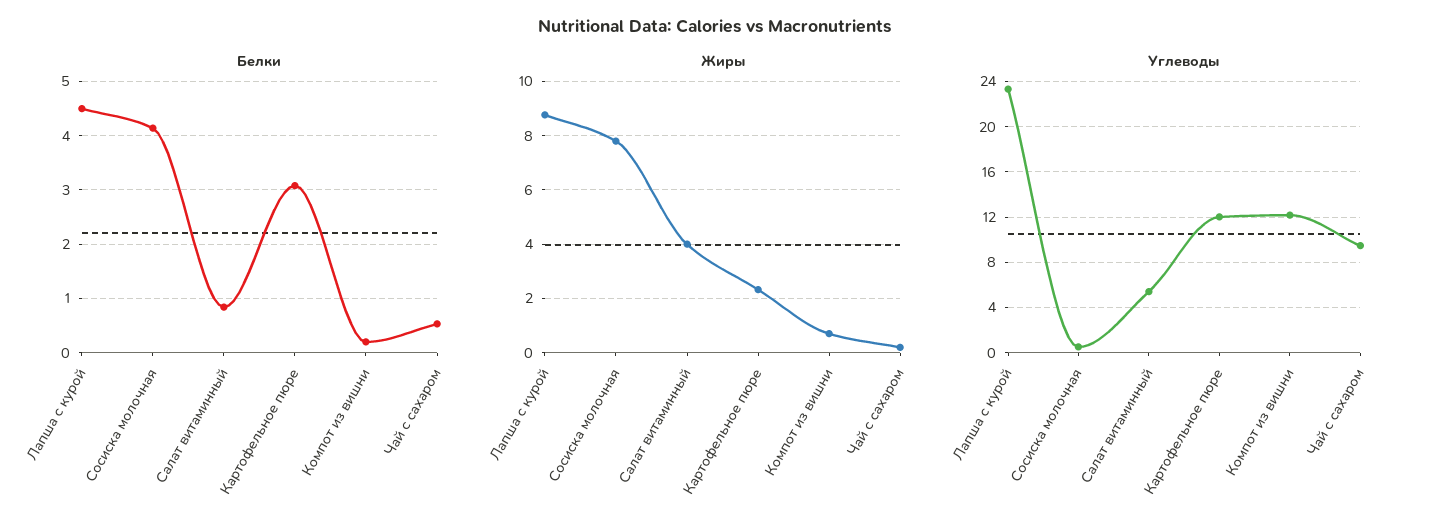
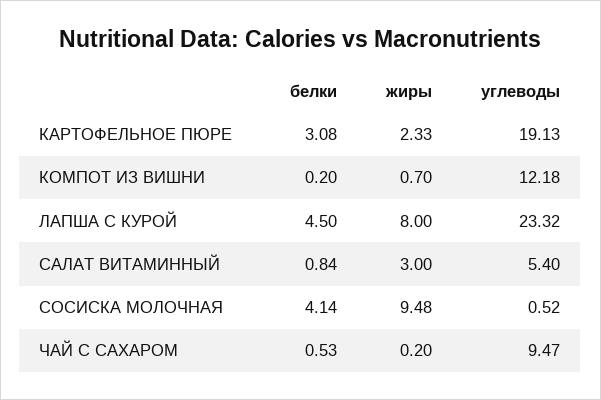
Жиры, Лапша с курой: 8.75 -> 8
Жиры, Сосиска молочная: 7.75 -> 9.48
Жиры, Салат витаминный: 4 -> 3
Углеводы, Картофельное пюре: 12 -> 19.13

